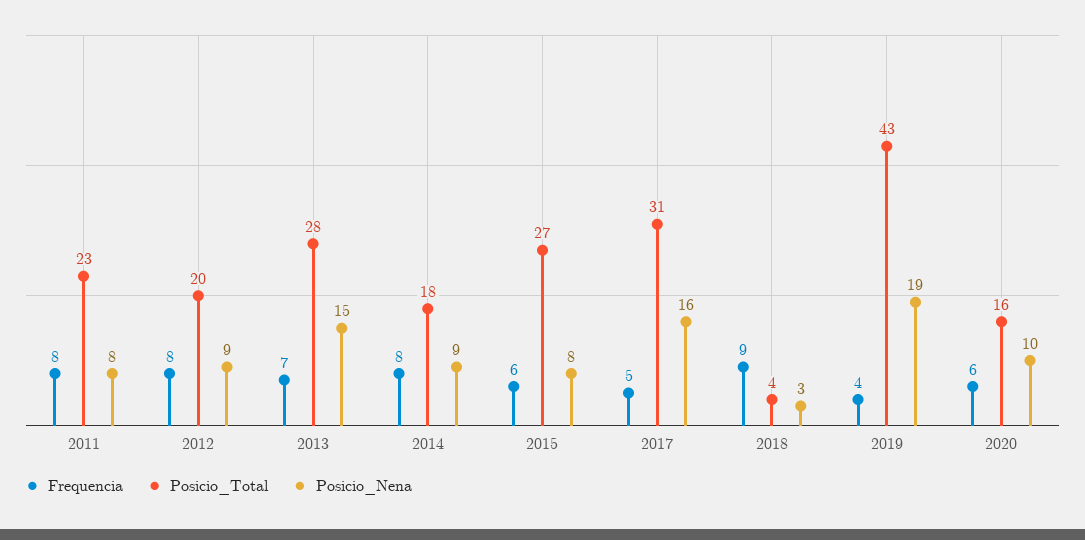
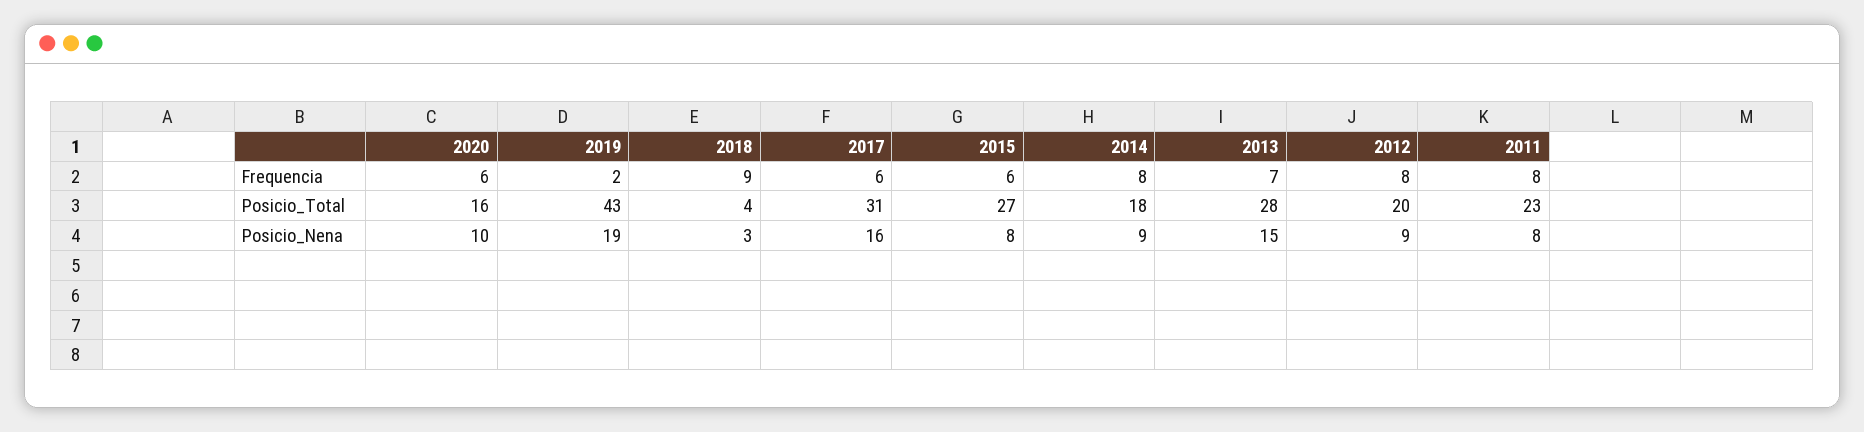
Frequencia, 2017: 5 -> 6
Frequencia, 2019: 4 -> 2

